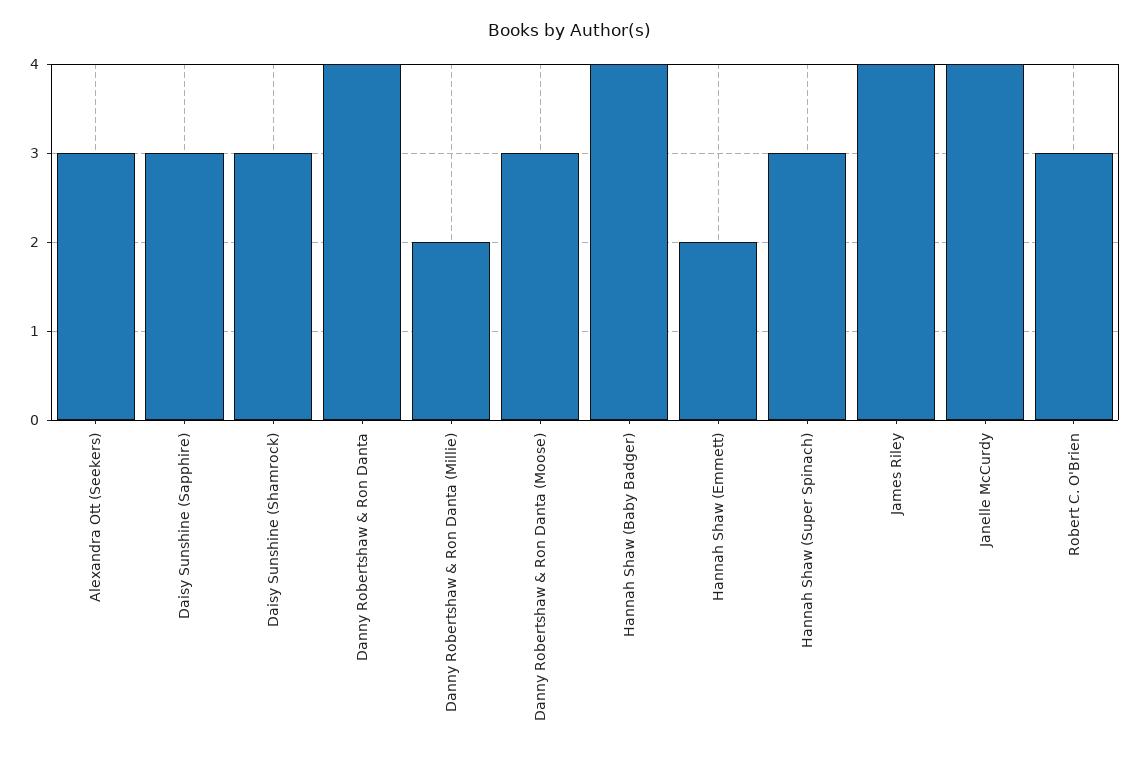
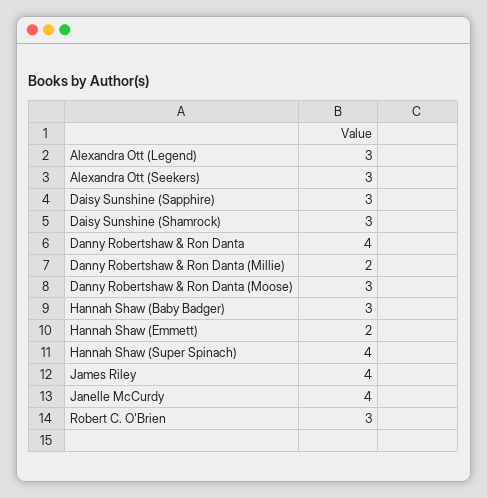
Hannah Shaw (Baby Badger): 4 -> 3
Hannah Shaw (Super Spinach): 3 -> 4
Alexandra Ott (Legend): none -> 3

